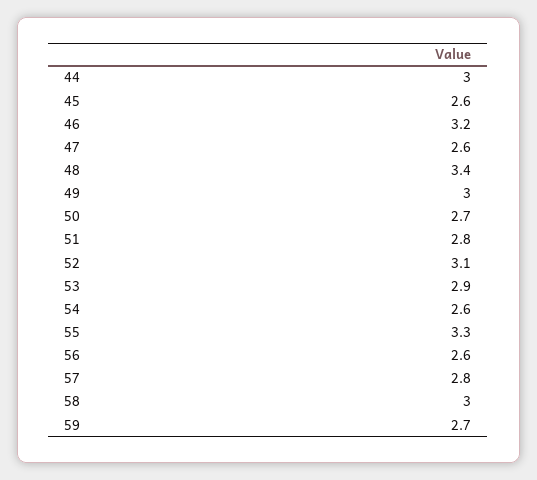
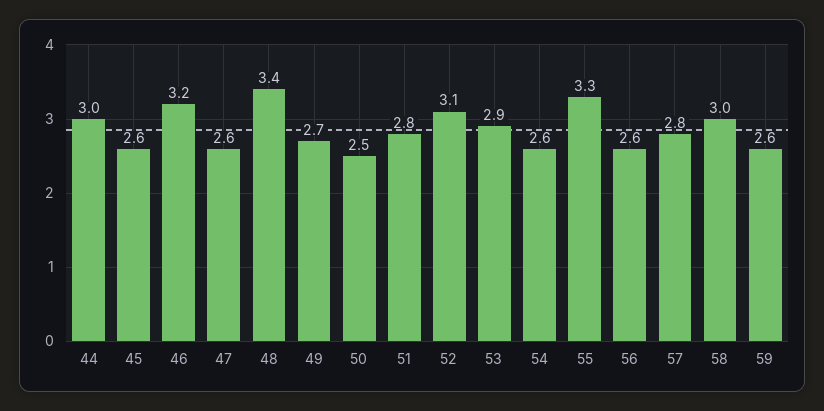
49: 3 -> 2.7
50: 2.7 -> 2.5
59: 2.7 -> 2.6

